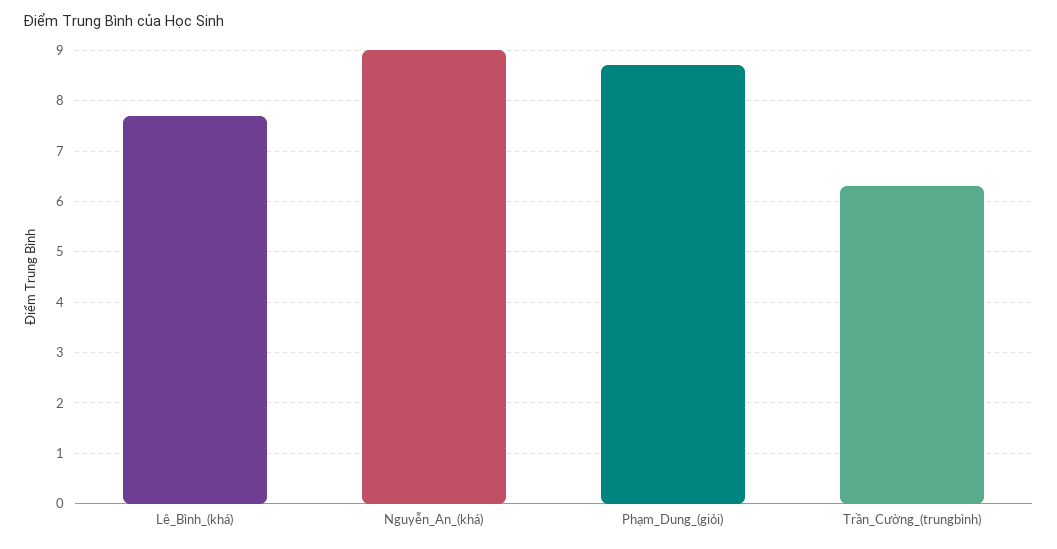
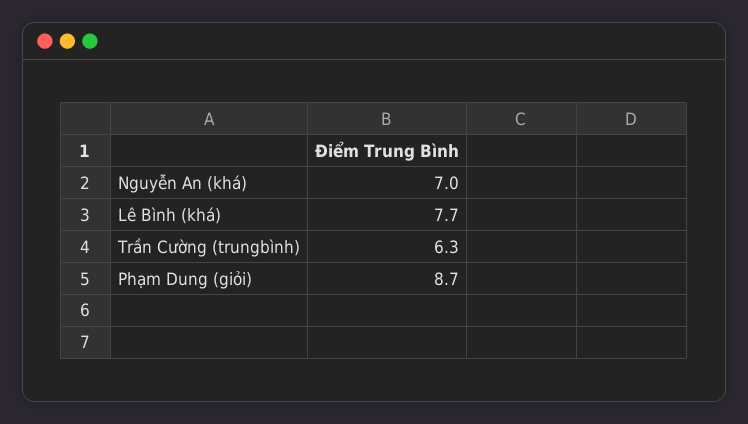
Nguyễn_An_(khá): 9 -> 7

